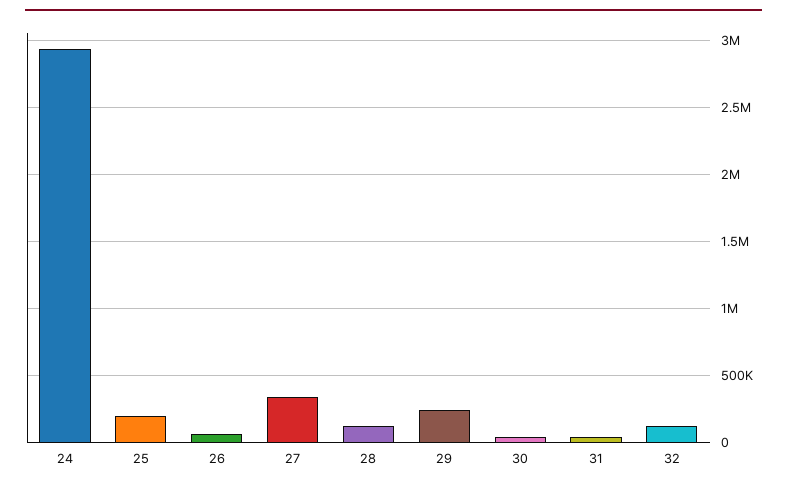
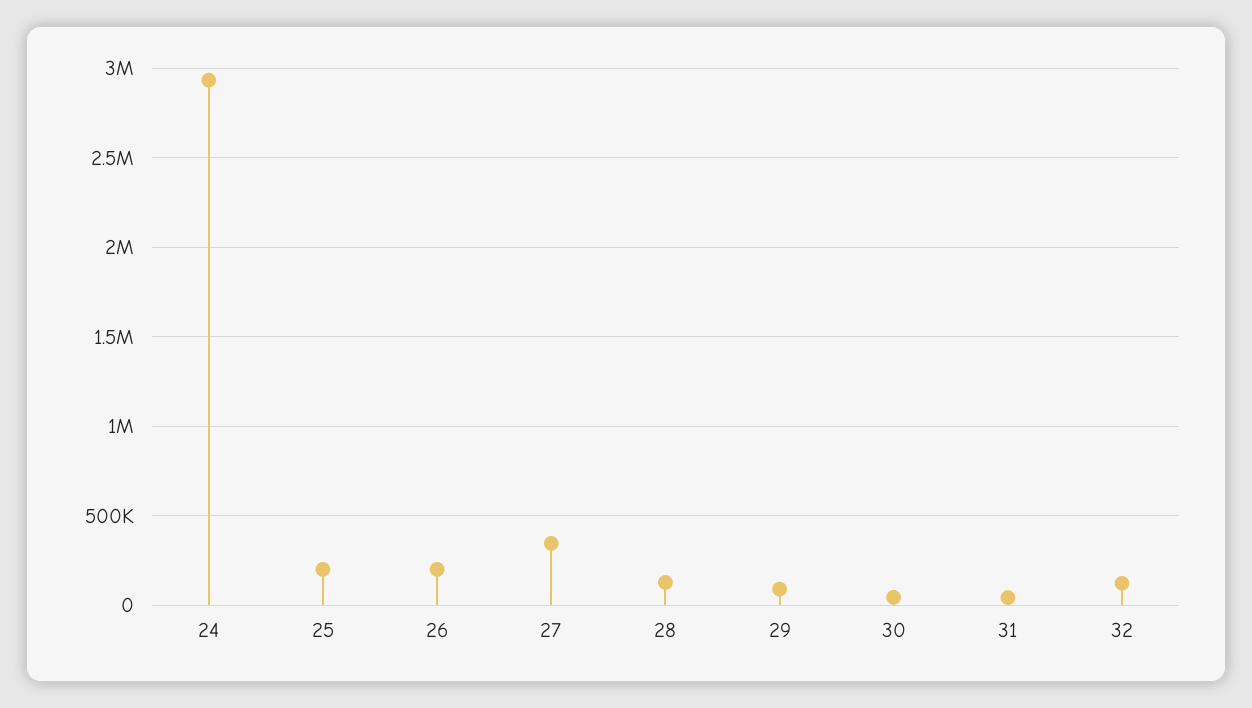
26: 50000 -> 200000
29: 250000 -> 100000

